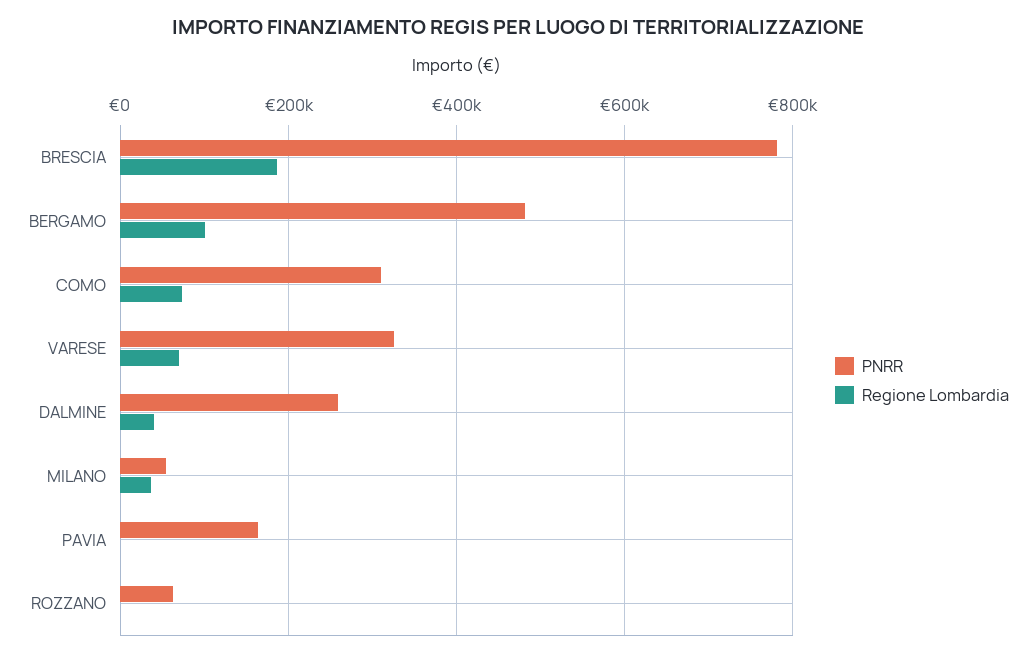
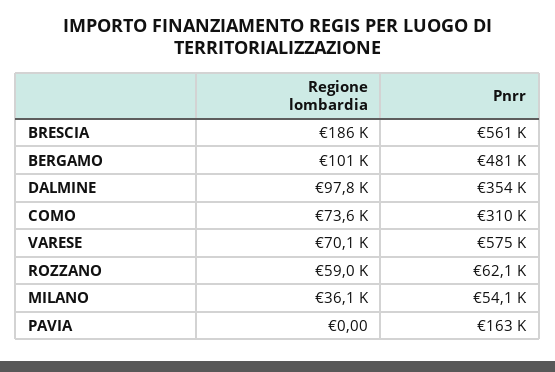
PNRR, BRESCIA: 780000 -> 561000
PNRR, VARESE: 320000 -> 575000
PNRR, DALMINE: 260000 -> 354000
Regione Lombardia, DALMINE: 40000 -> 97800
Regione Lombardia, ROZZANO: 0 -> 59000

